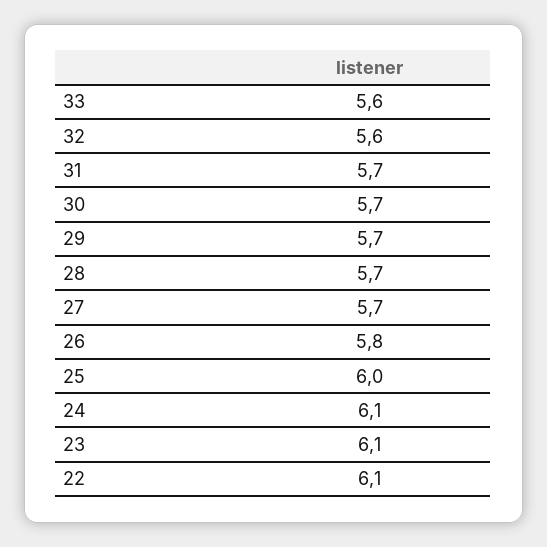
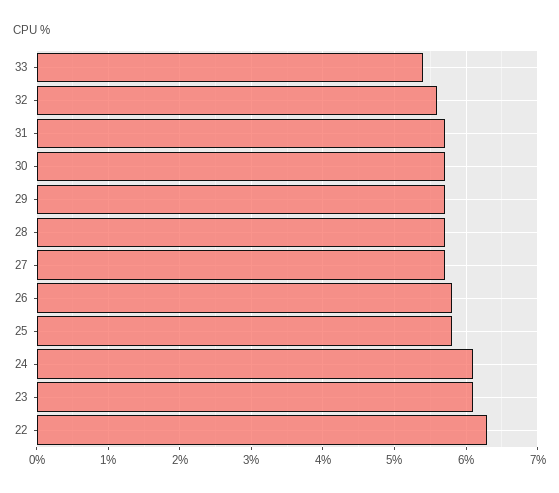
33: 5.6 -> 5.4
25: 6 -> 5.8
22: 6.1 -> 6.3

